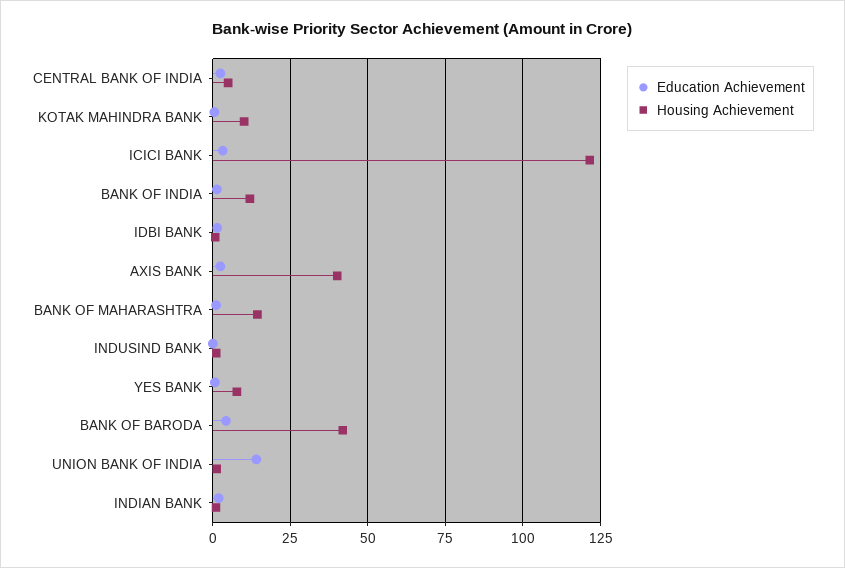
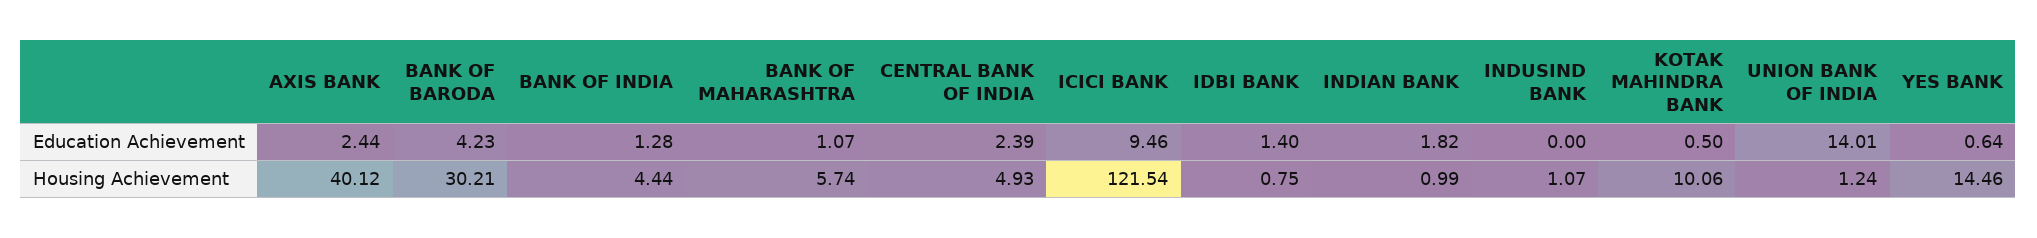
Education Achievement, ICICI BANK: 2.5 -> 9.46
Housing Achievement, BANK OF INDIA: 12.5 -> 4.44
Housing Achievement, BANK OF MAHARASHTRA: 15 -> 5.74
Housing Achievement, YES BANK: 7.5 -> 14.46
Housing Achievement, BANK OF BARODA: 42.5 -> 30.21

